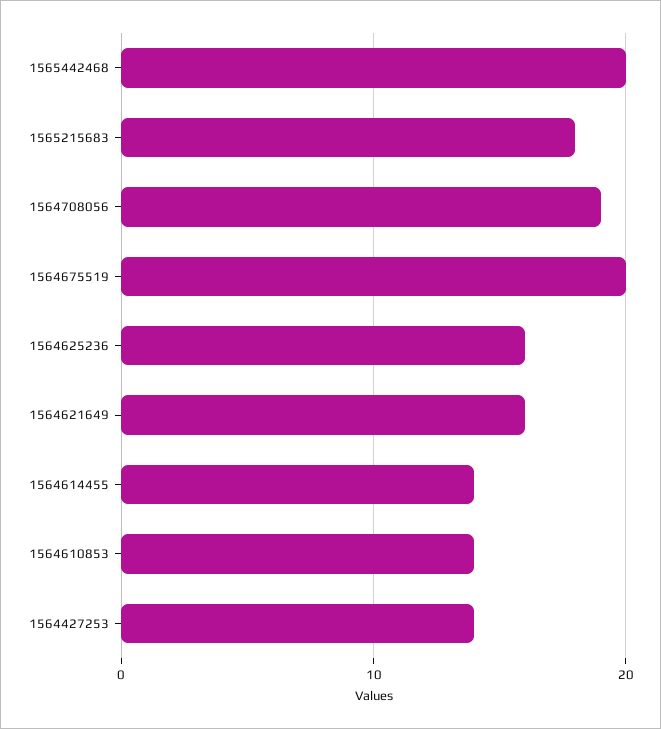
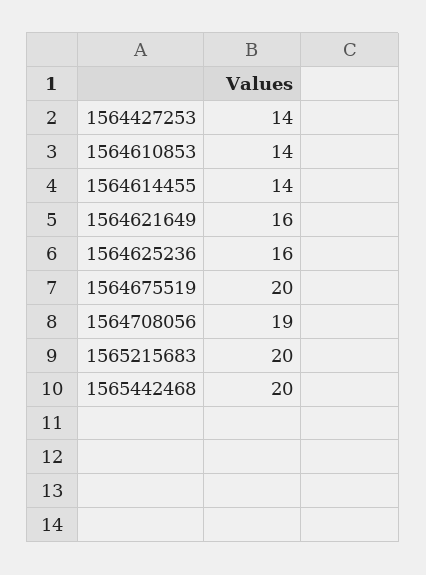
1565215683: 18 -> 20

